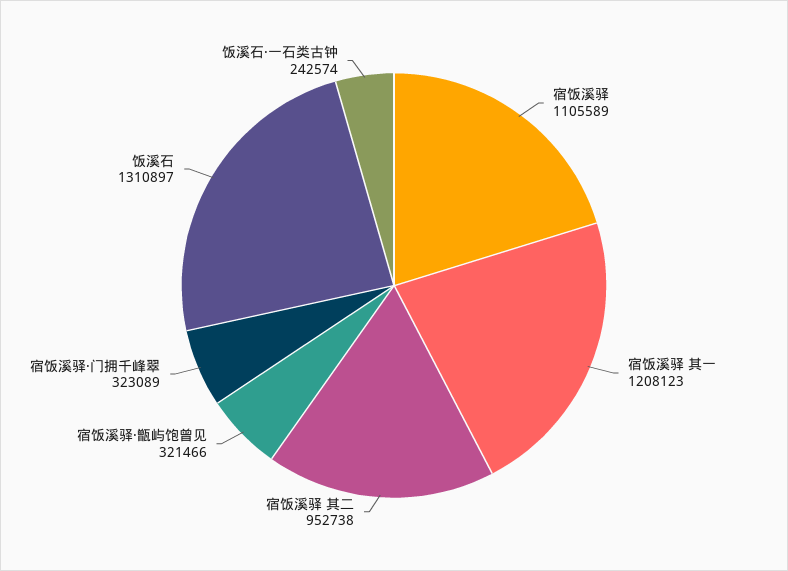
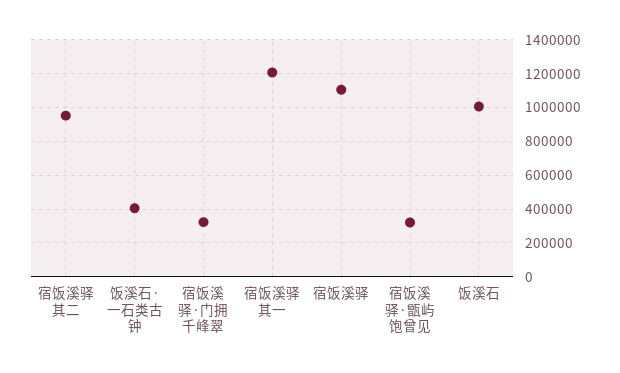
饭溪石: 1310897 -> 1000000
饭溪石·一石类古钟: 242574 -> 400000

